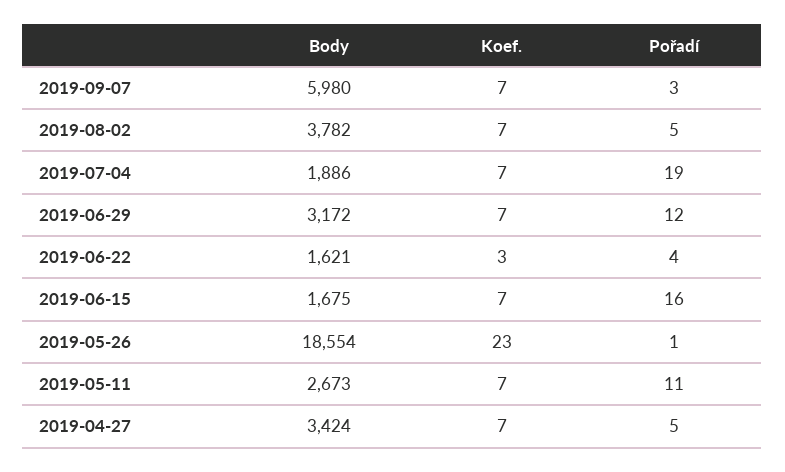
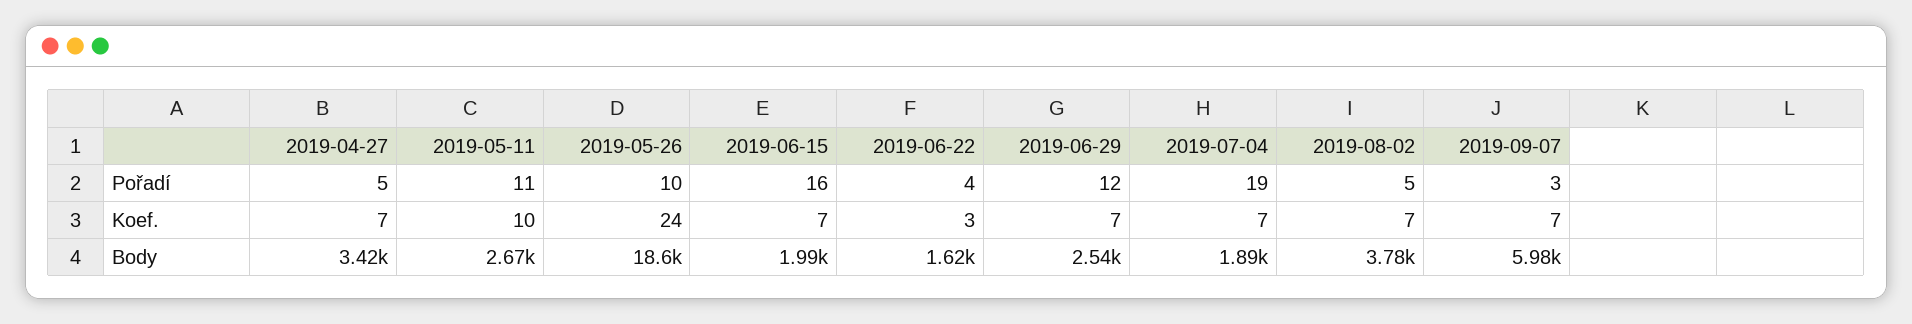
Body, 2019-06-29: 3172 -> 2540
Body, 2019-06-15: 1675 -> 1990
Koef., 2019-05-26: 23 -> 24
Pořadí, 2019-05-26: 1 -> 10
Koef., 2019-05-11: 7 -> 10

